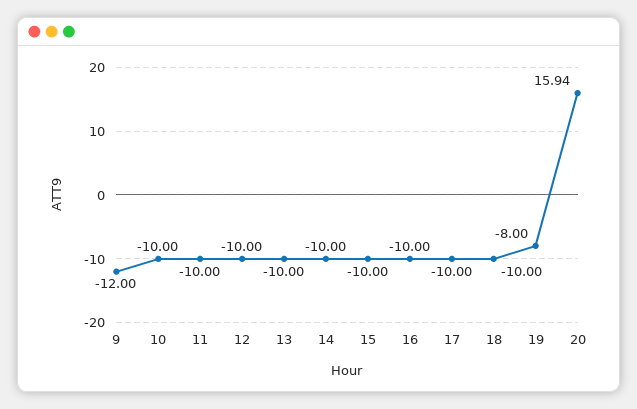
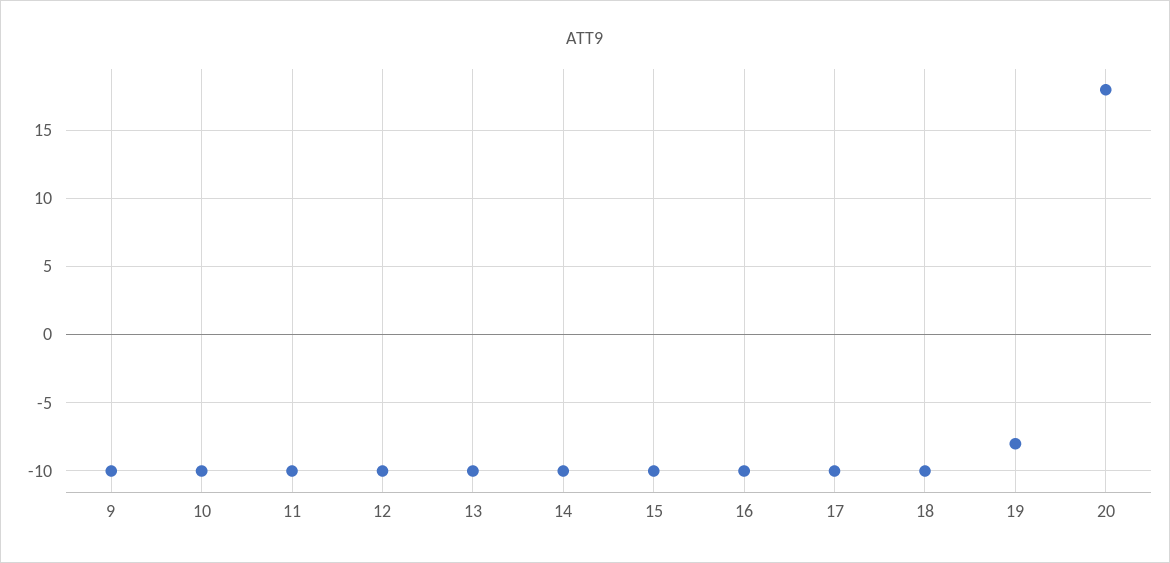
9: -12 -> -10
20: 15.94 -> 18

